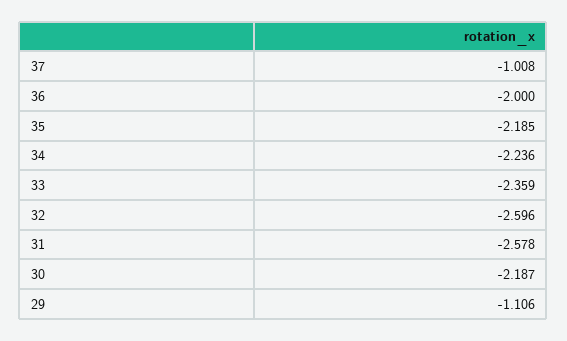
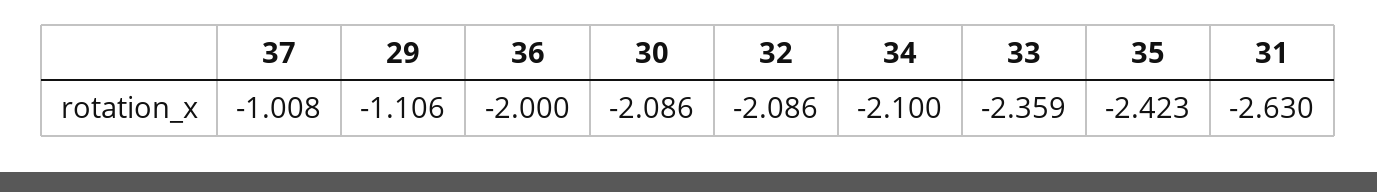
35: -2.185 -> -2.423
34: -2.236 -> -2.1
32: -2.596 -> -2.086
31: -2.578 -> -2.63
30: -2.187 -> -2.086

